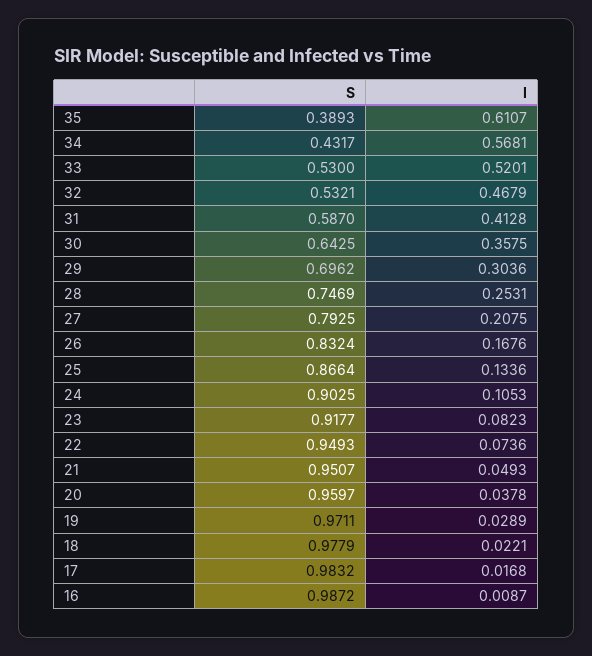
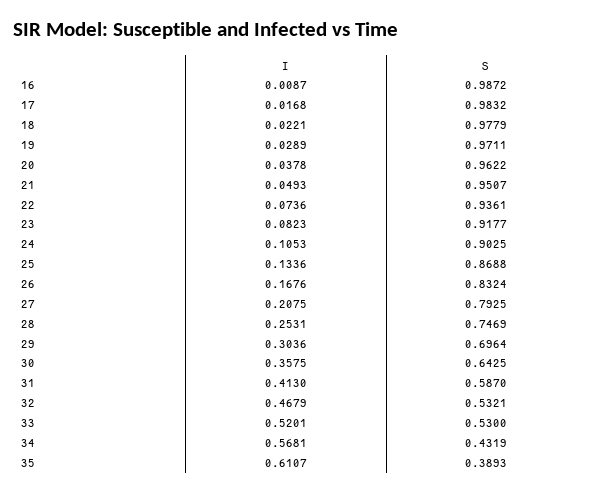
S, 34: 0.4317 -> 0.4319
I, 31: 0.4128 -> 0.413
S, 29: 0.6962 -> 0.6964
S, 25: 0.8664 -> 0.8688
S, 22: 0.9493 -> 0.9361
S, 20: 0.9597 -> 0.9622

